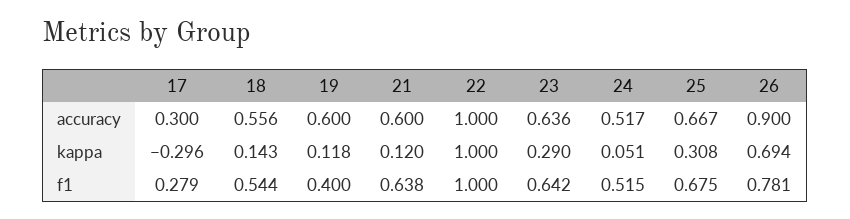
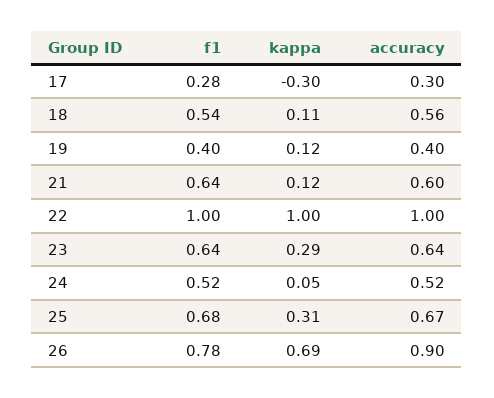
19, accuracy: 0.6 -> 0.4
18, kappa: 0.143 -> 0.11

